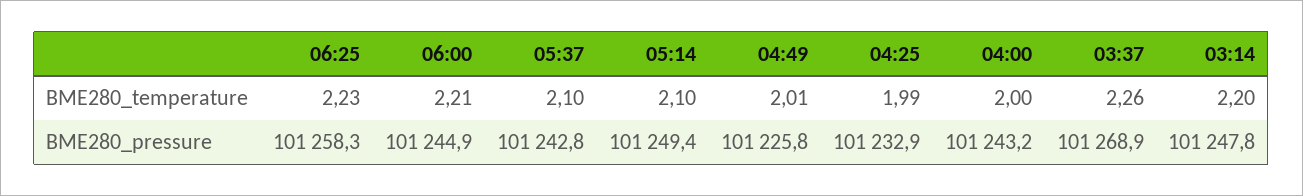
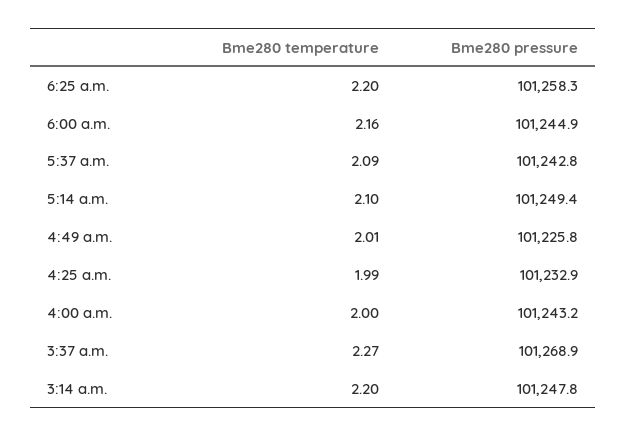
06:25, BME280_temperature: 2.23 -> 2.2
06:00, BME280_temperature: 2.21 -> 2.16
05:37, BME280_temperature: 2.1 -> 2.09
03:37, BME280_temperature: 2.26 -> 2.27

